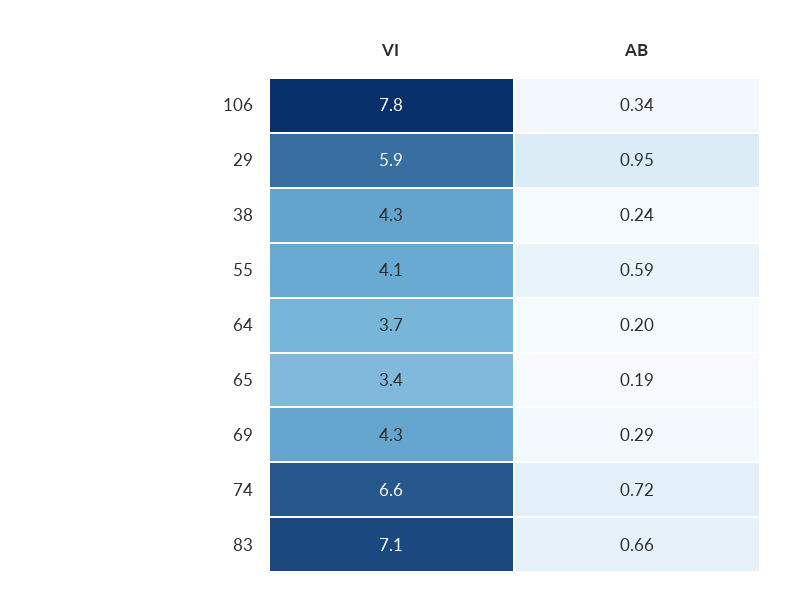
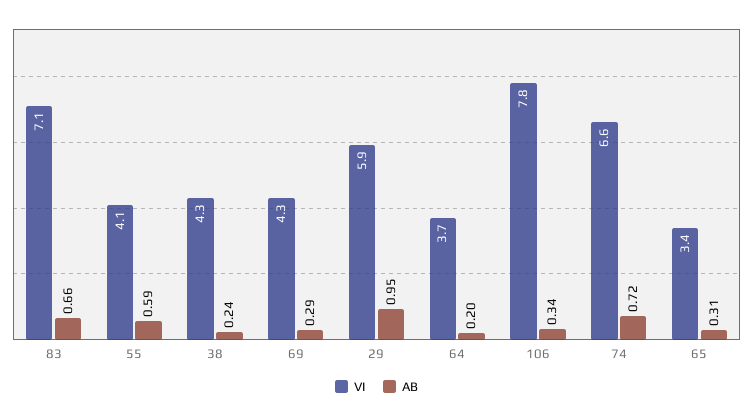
AB, 65: 0.19 -> 0.31

